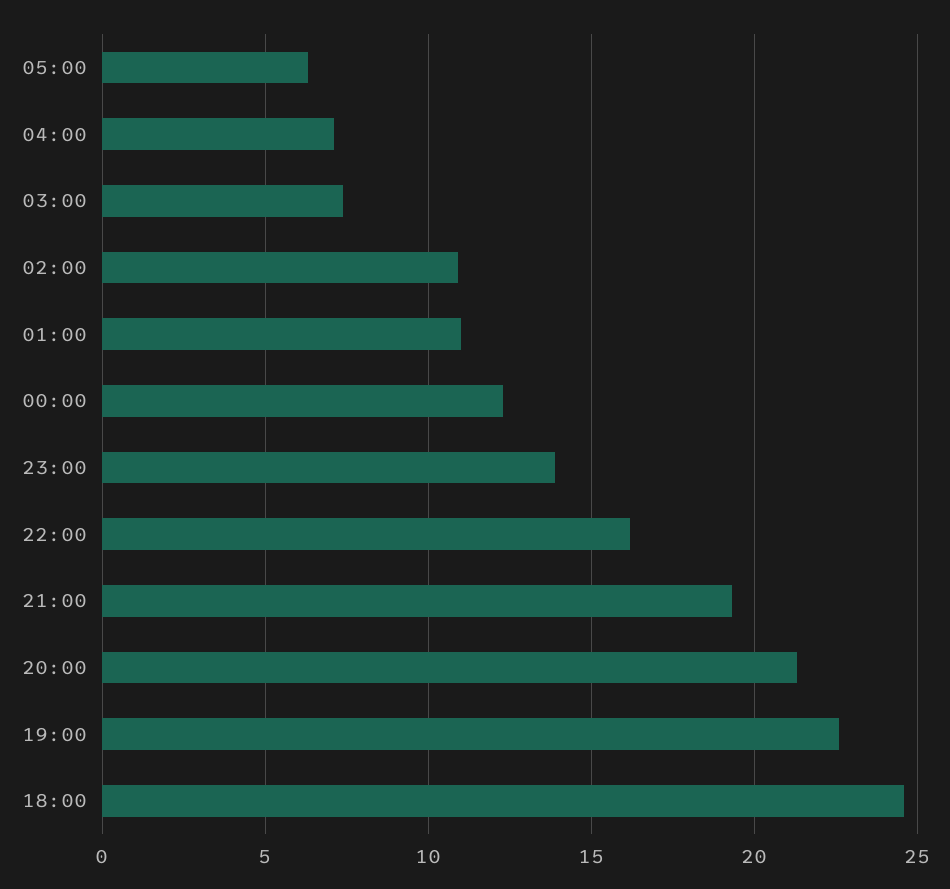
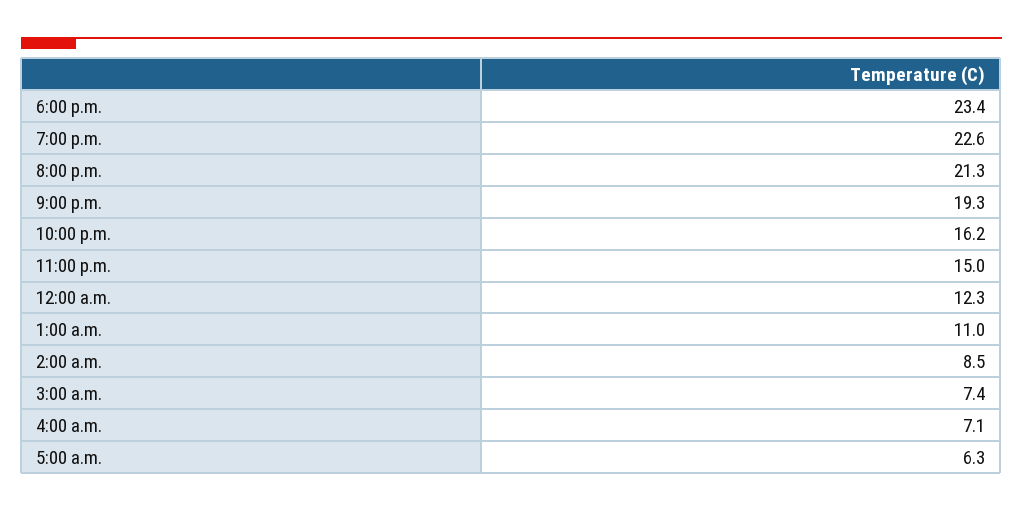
02:00: 11 -> 8.5
23:00: 14 -> 15
18:00: 24.5 -> 23.4

